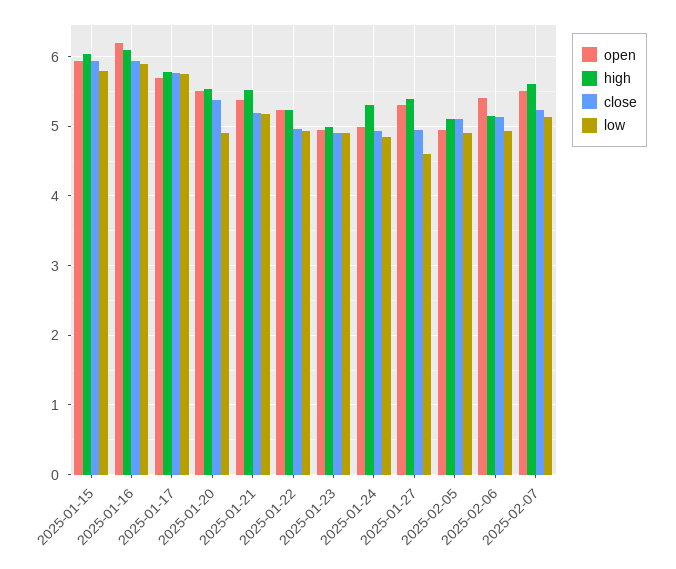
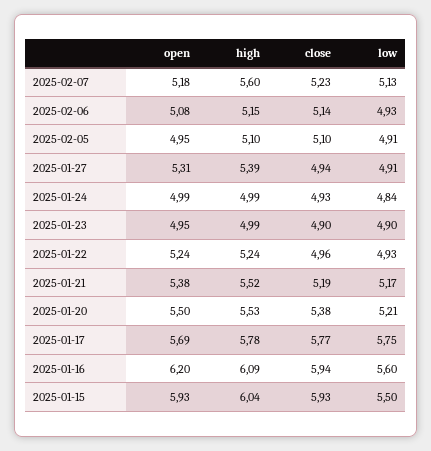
low, 2025-01-15: 5.8 -> 5.5
low, 2025-01-16: 5.9 -> 5.6
low, 2025-01-20: 4.9 -> 5.21
high, 2025-01-24: 5.3 -> 4.99
low, 2025-01-27: 4.6 -> 4.91
open, 2025-02-06: 5.4 -> 5.08
open, 2025-02-07: 5.5 -> 5.18

